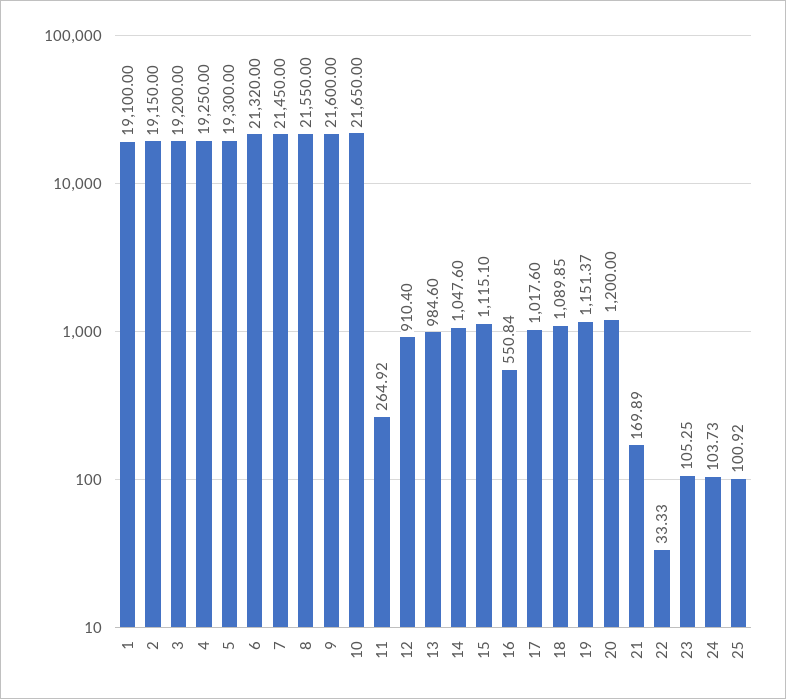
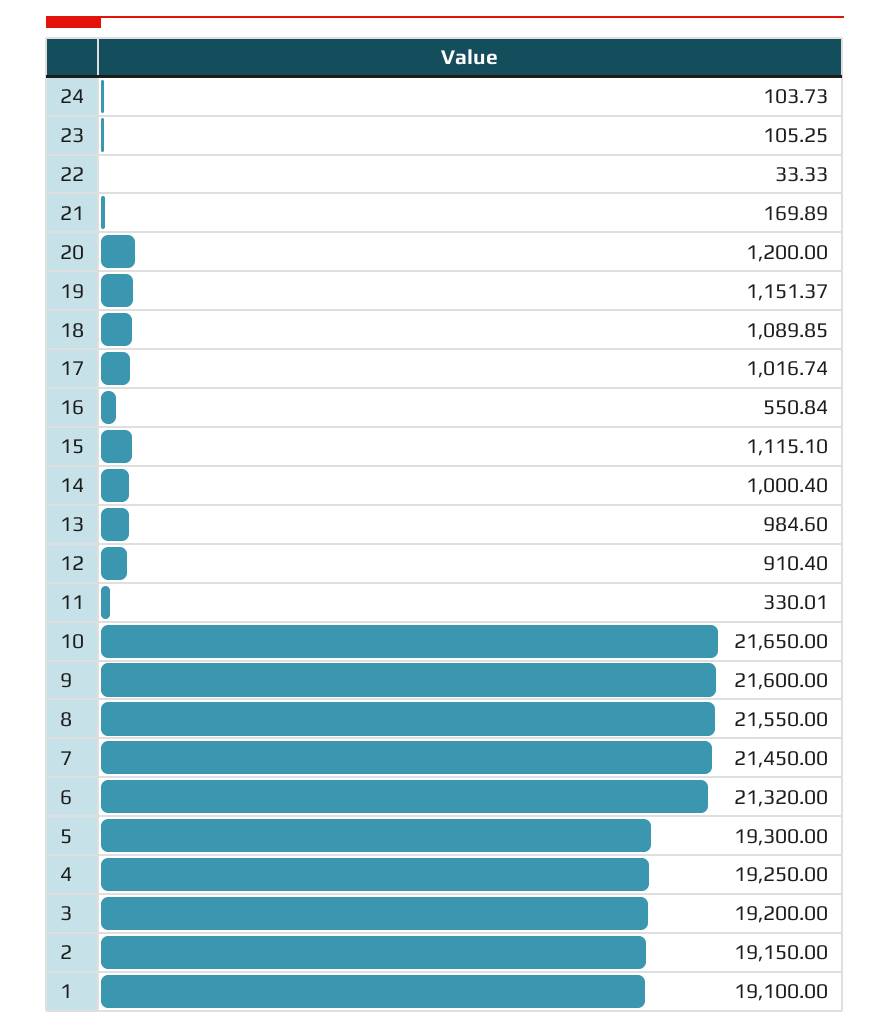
11: 264.92 -> 330.01
14: 1047.6 -> 1000.4
17: 1017.6 -> 1016.74
25: 100.92 -> none

